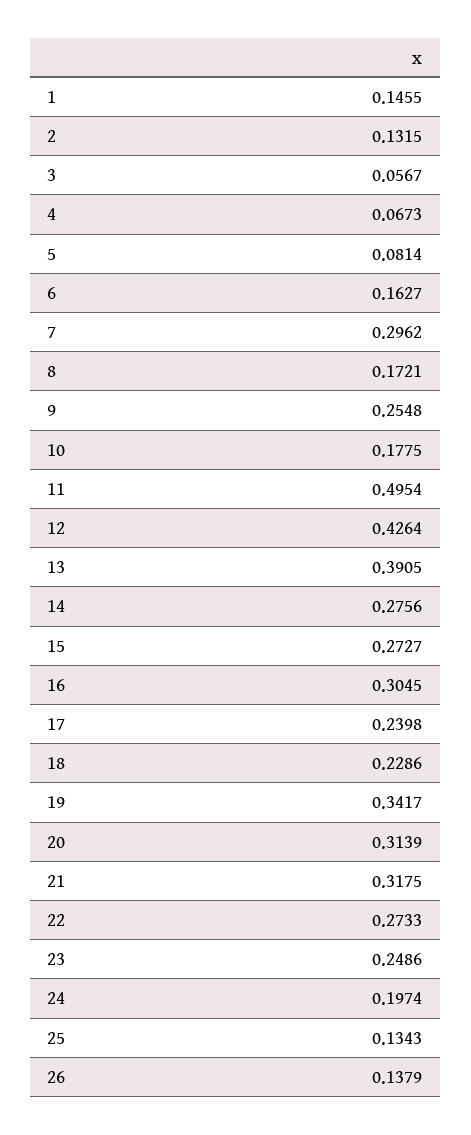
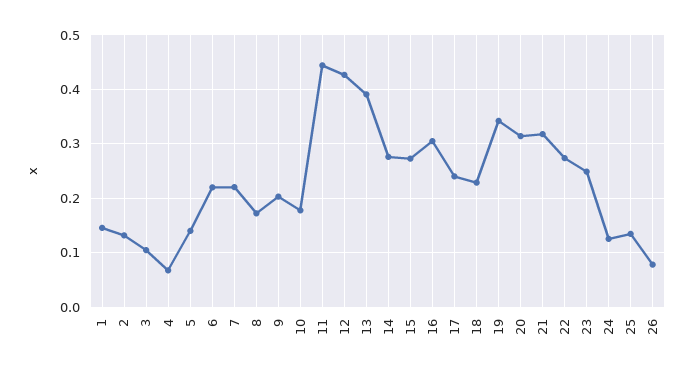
3: 0.0567 -> 0.1
5: 0.0814 -> 0.14
6: 0.1627 -> 0.22
7: 0.2962 -> 0.22
9: 0.2548 -> 0.2
11: 0.4954 -> 0.44
24: 0.1974 -> 0.12
26: 0.1379 -> 0.08

